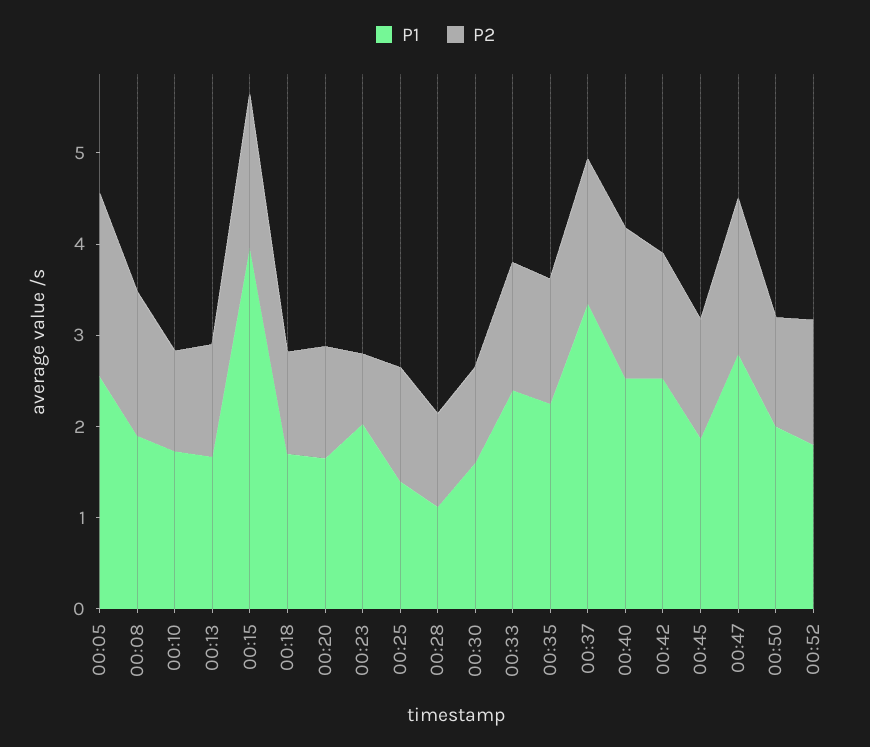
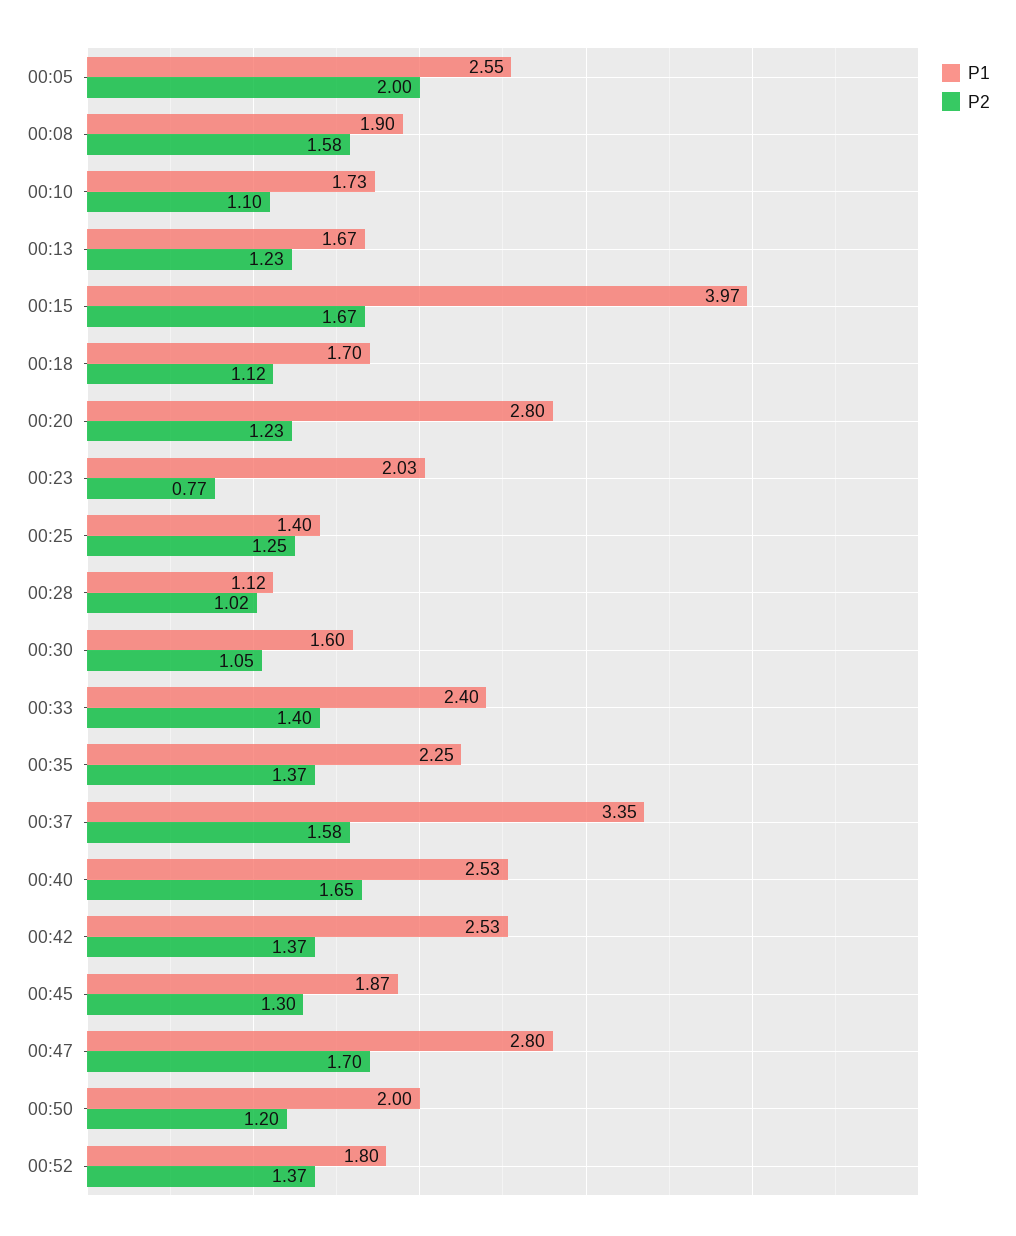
P1, 00:20: 1.6 -> 2.8

